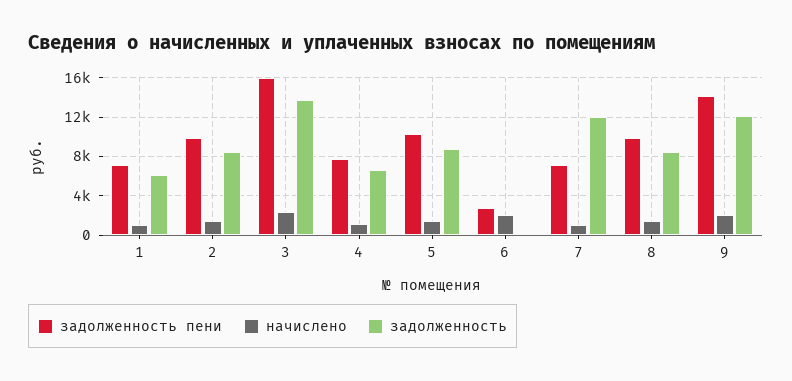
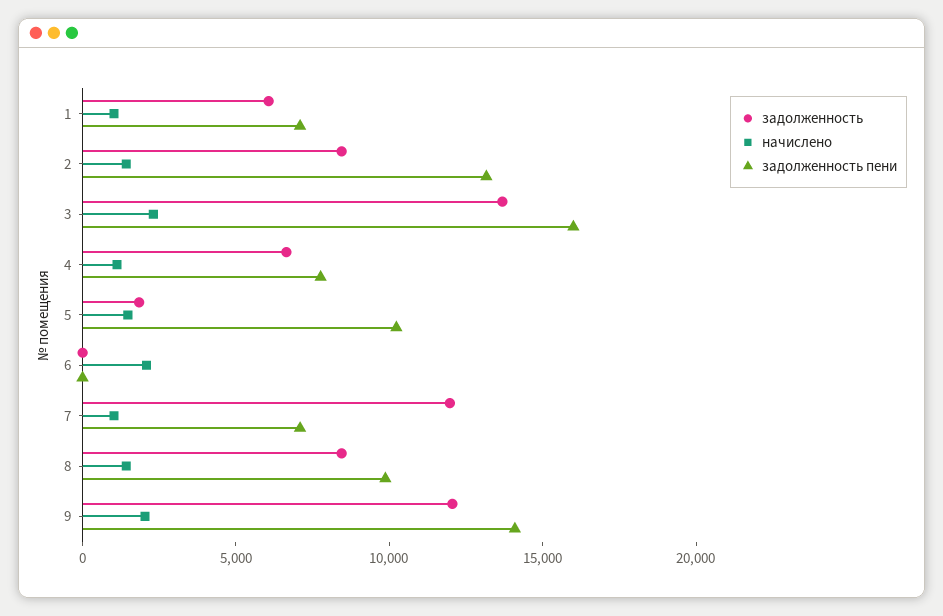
задолженность пени, 2: 10000 -> 13000
задолженность, 5: 9000 -> 2000
задолженность пени, 6: 3000 -> 0

